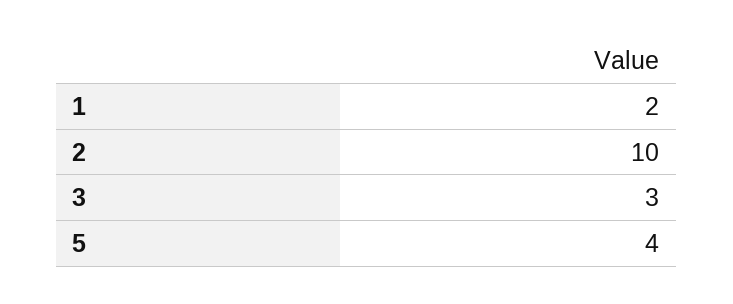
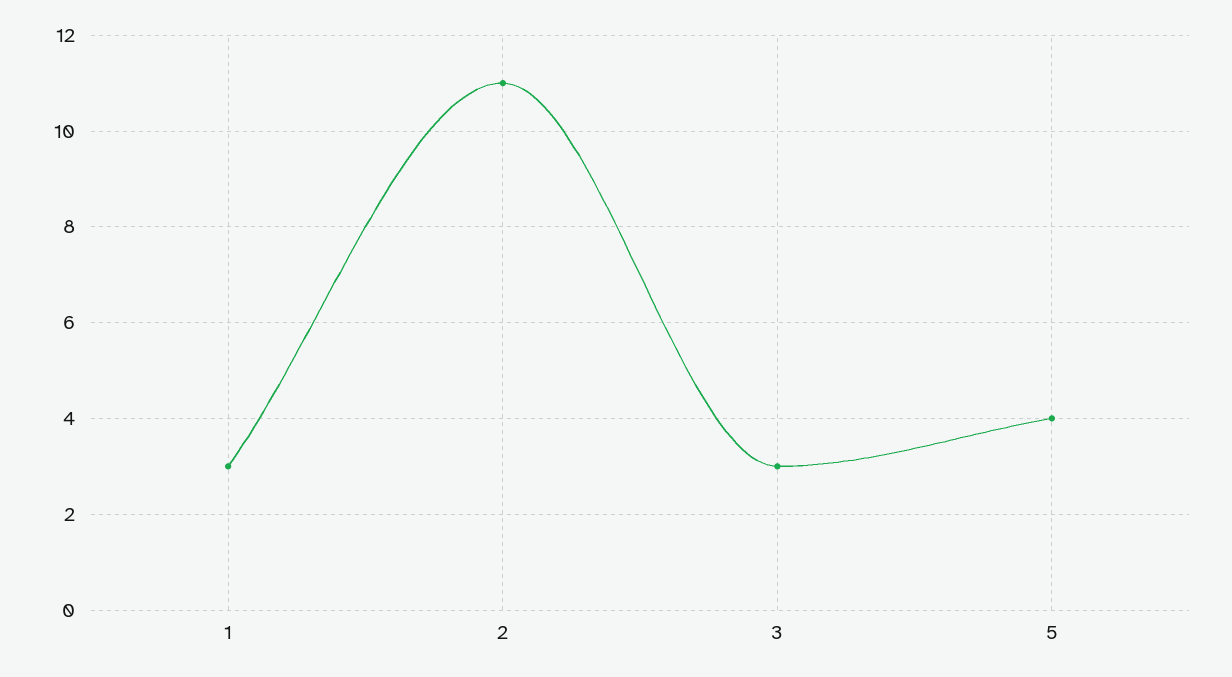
1: 2 -> 3
2: 10 -> 11

